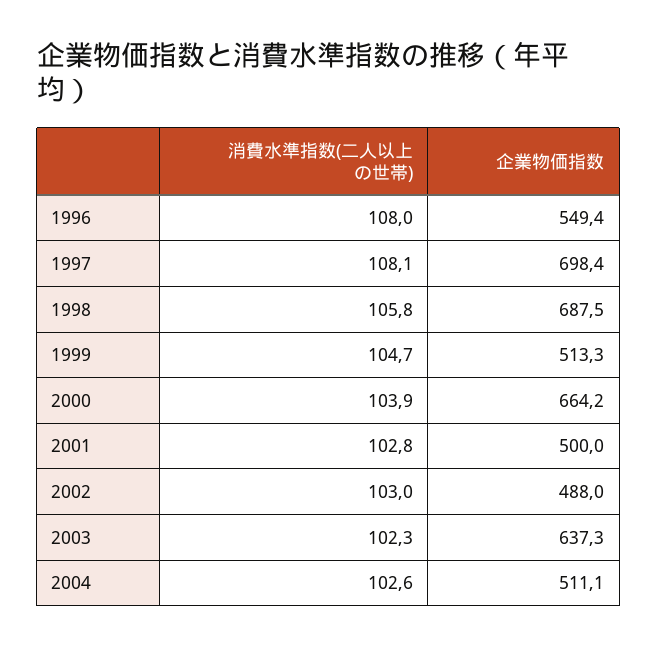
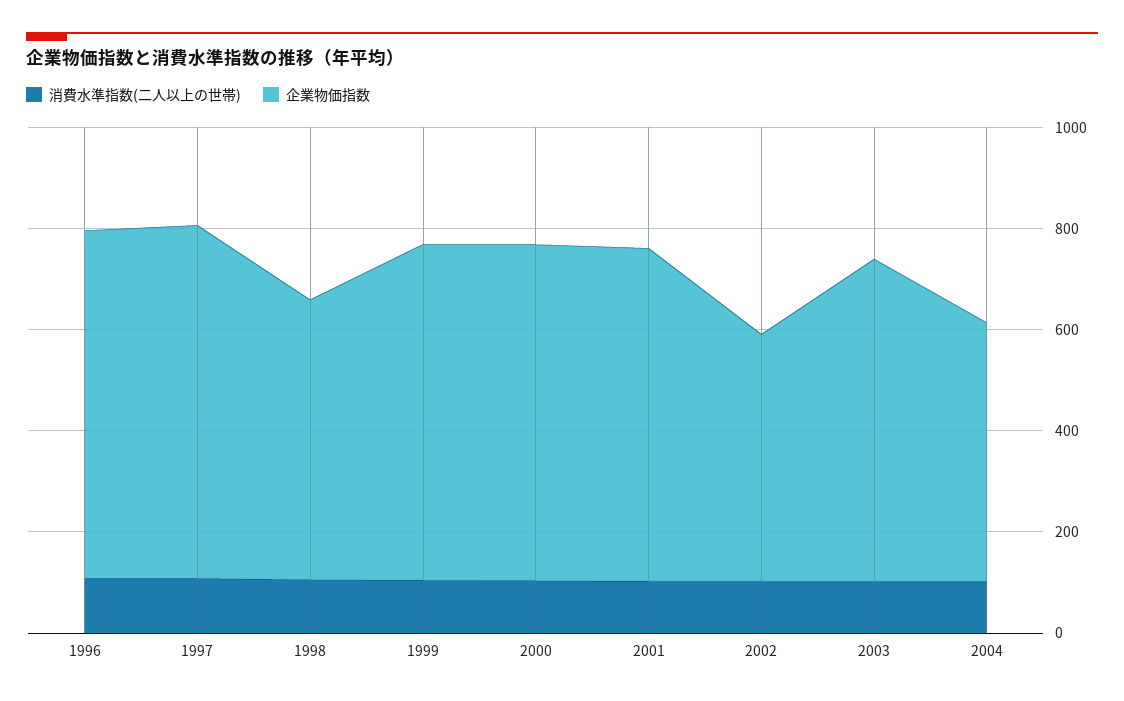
企業物価指数, 1996: 549.4 -> 700
企業物価指数, 1998: 687.5 -> 550
企業物価指数, 1999: 513.3 -> 650
企業物価指数, 2001: 500 -> 650

